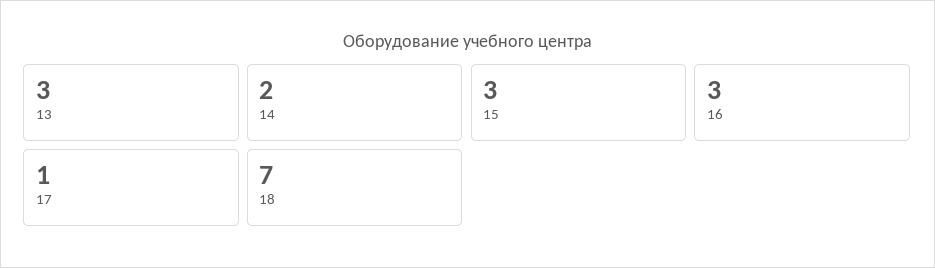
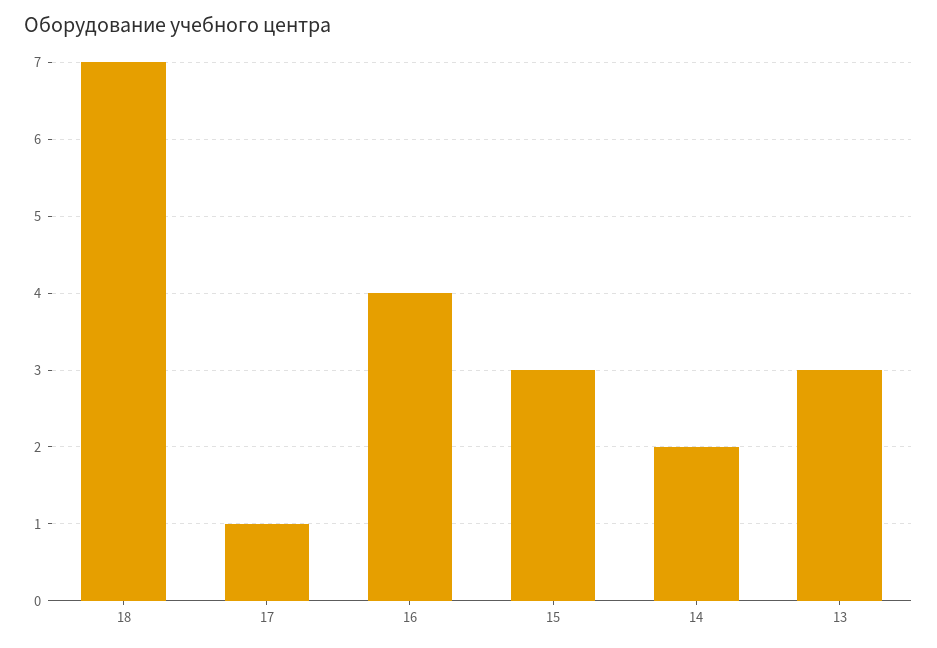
16: 3 -> 4

